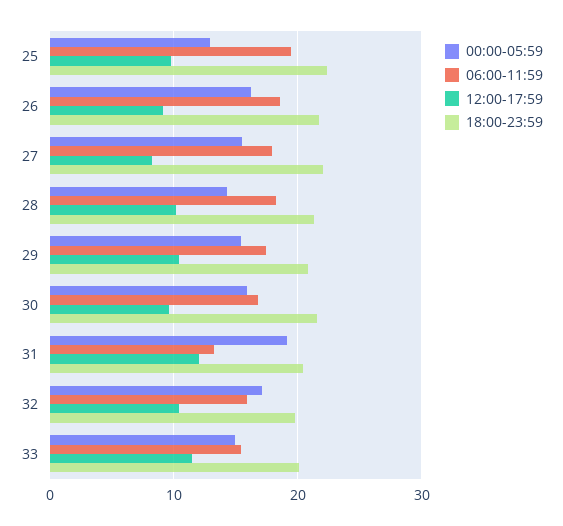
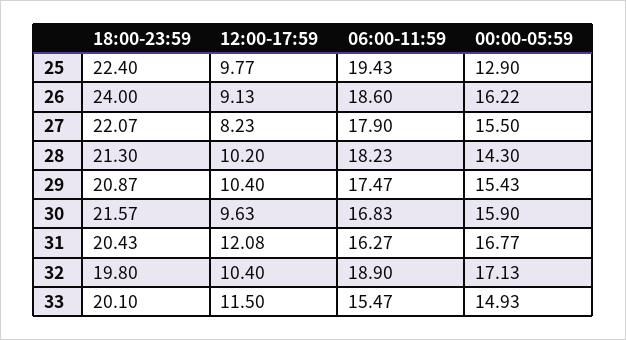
18:00-23:59, 26: 22 -> 24
00:00-05:59, 31: 19 -> 16.77
06:00-11:59, 31: 13 -> 16.27
06:00-11:59, 32: 16 -> 18.9

